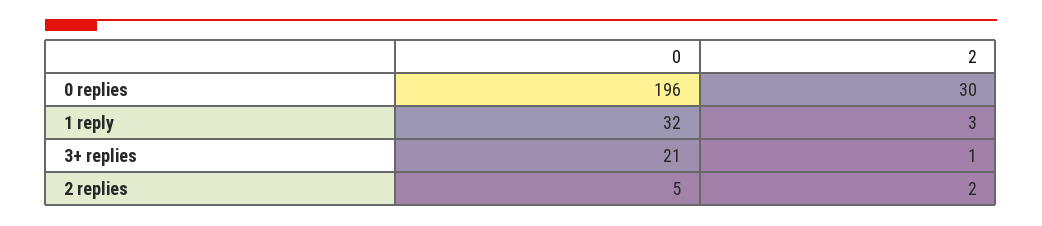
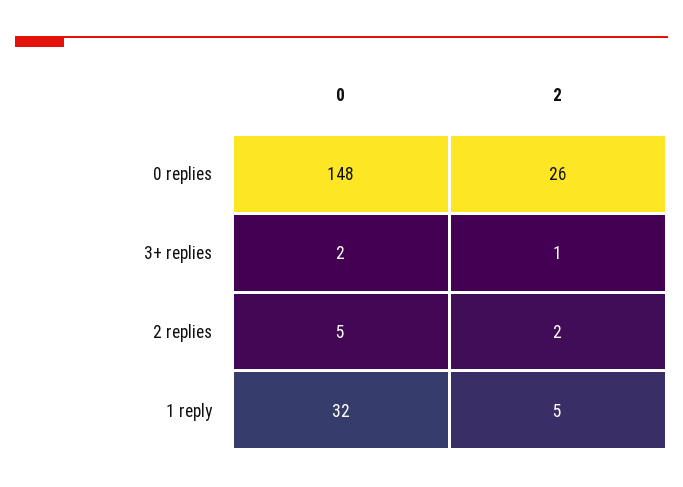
0, 0 replies: 196 -> 148
2, 0 replies: 30 -> 26
2, 1 reply: 3 -> 5
0, 3+ replies: 21 -> 2

